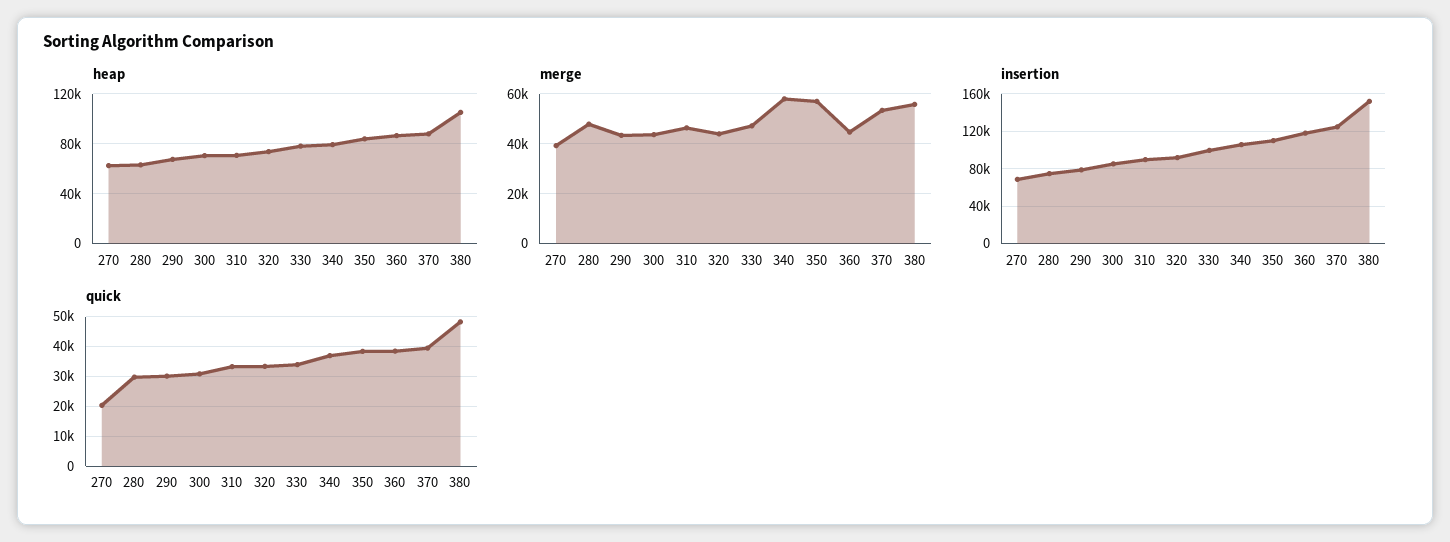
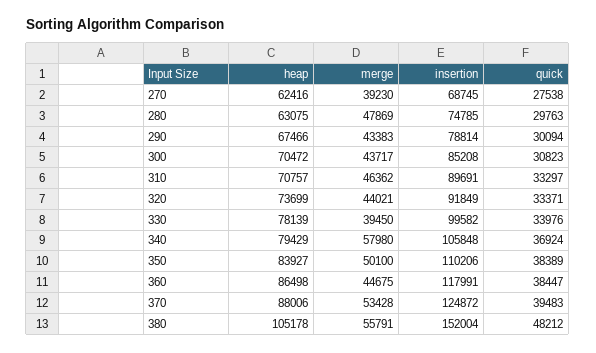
merge, 330: 47500 -> 39450
merge, 350: 57500 -> 50100
quick, 270: 20000 -> 27538

